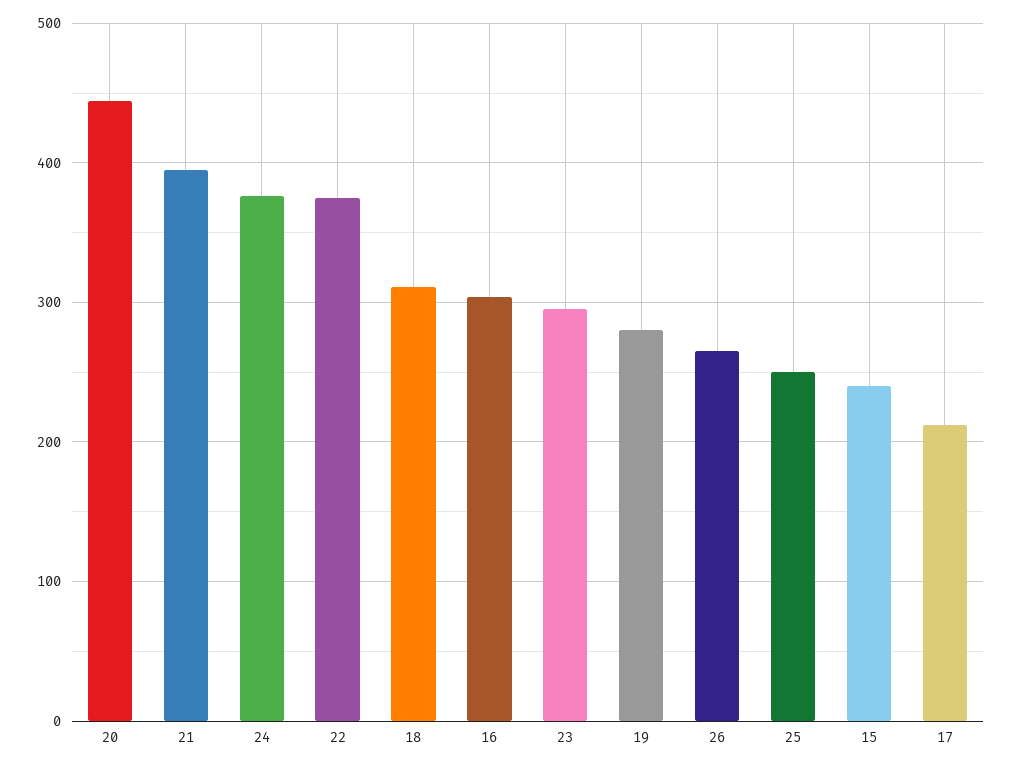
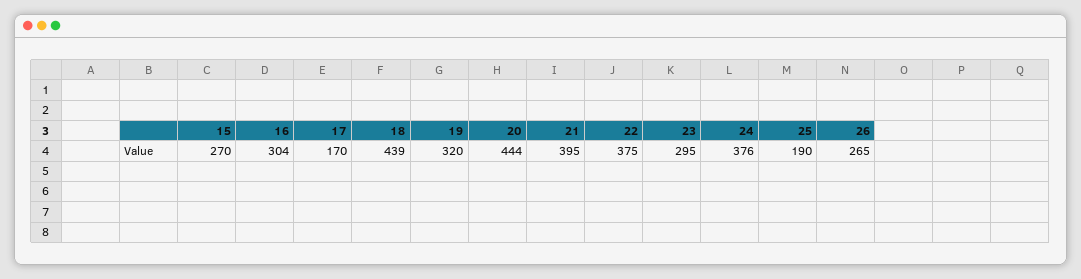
18: 310 -> 439
19: 280 -> 320
25: 250 -> 190
15: 240 -> 270
17: 210 -> 170

